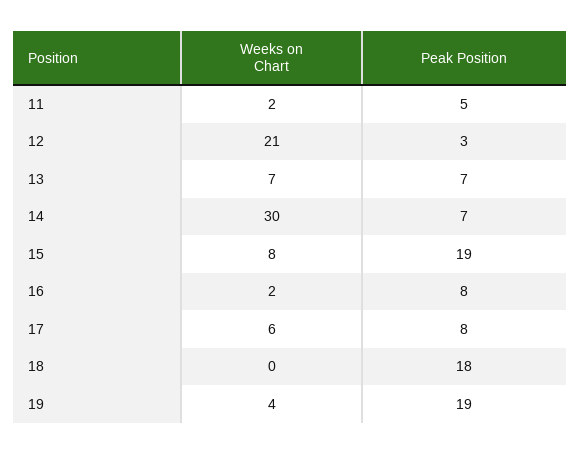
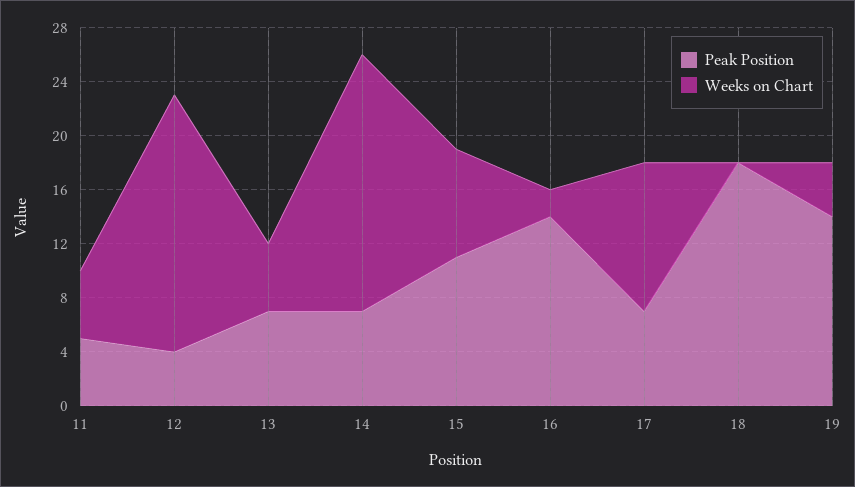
Weeks on Chart, 11: 2 -> 5
Weeks on Chart, 12: 21 -> 19
Peak Position, 12: 3 -> 4
Weeks on Chart, 13: 7 -> 5
Weeks on Chart, 14: 30 -> 19
Peak Position, 15: 19 -> 11
Peak Position, 16: 8 -> 14
Weeks on Chart, 17: 6 -> 11
Peak Position, 17: 8 -> 7
Peak Position, 19: 19 -> 14

